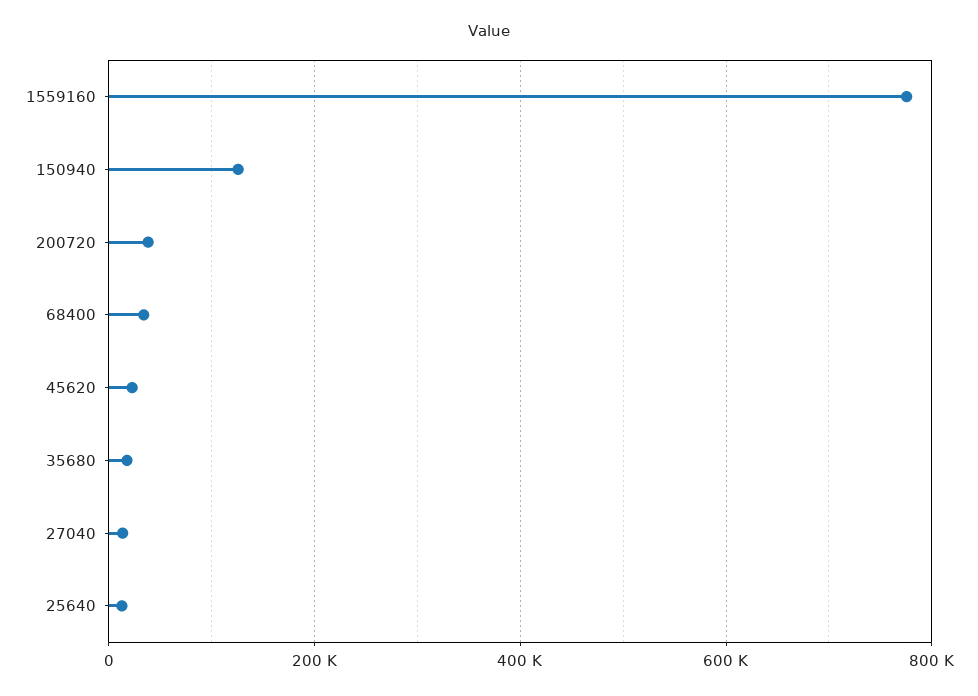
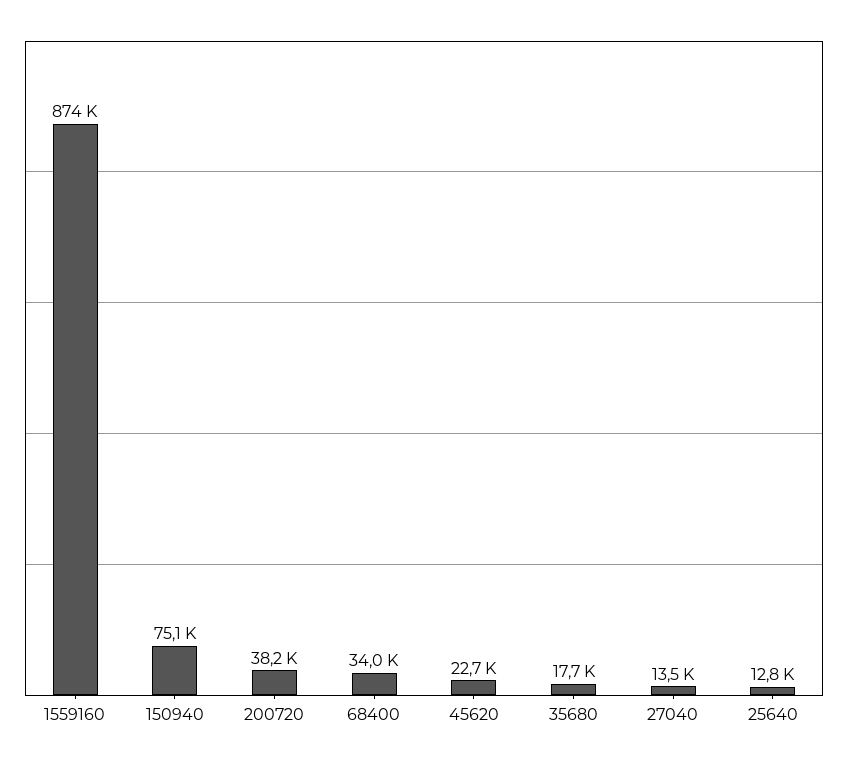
1559160: 780000 -> 874000
150940: 120000 -> 75100

